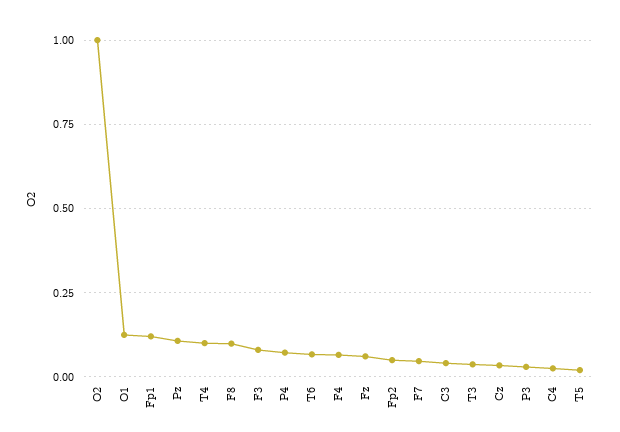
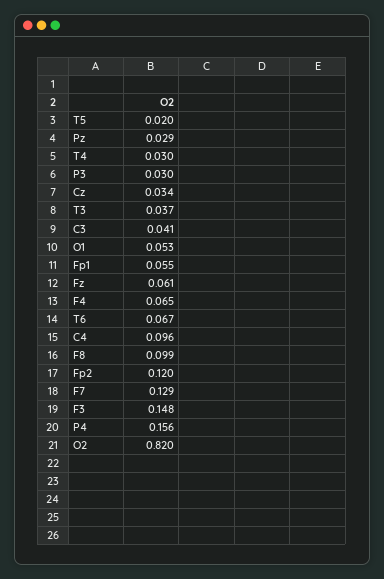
O2: 1 -> 0.82
O1: 0.125 -> 0.053
Fp1: 0.125 -> 0.055
Pz: 0.1 -> 0.029
T4: 0.1 -> 0.03
F3: 0.075 -> 0.148
P4: 0.075 -> 0.156
Fp2: 0.05 -> 0.12
F7: 0.05 -> 0.129
C4: 0.025 -> 0.096

